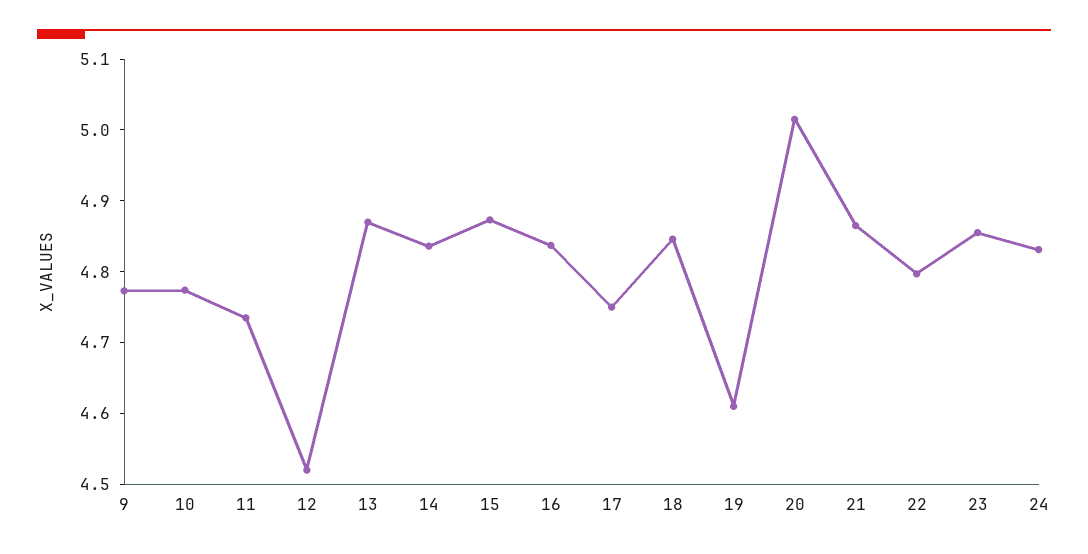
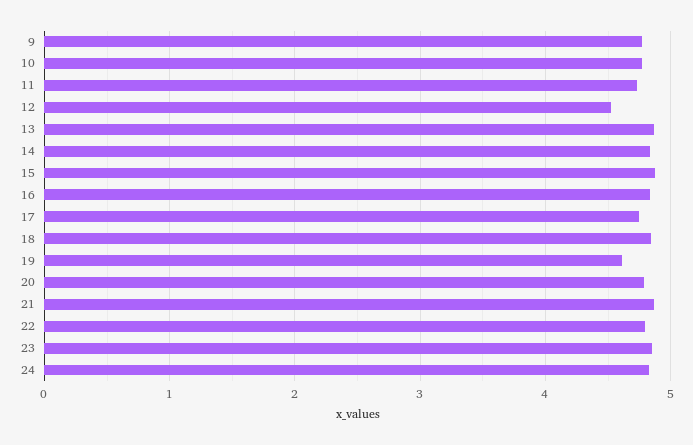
20: 5.02 -> 4.8

